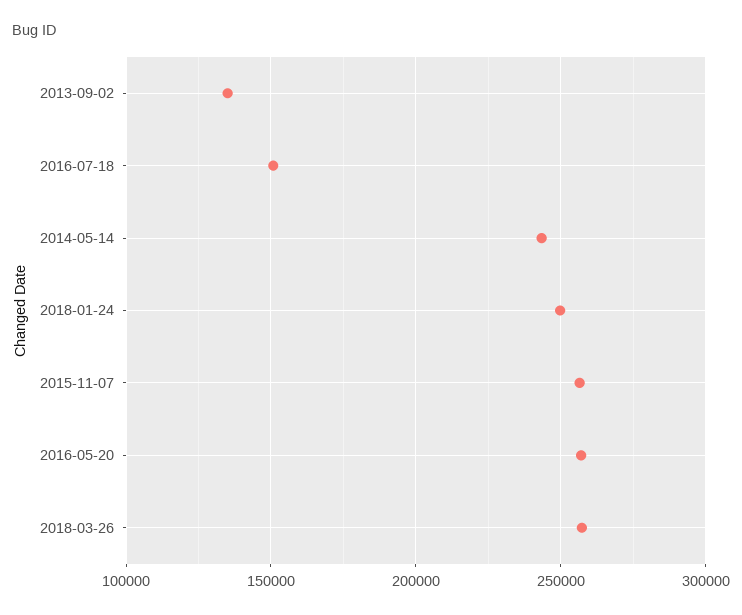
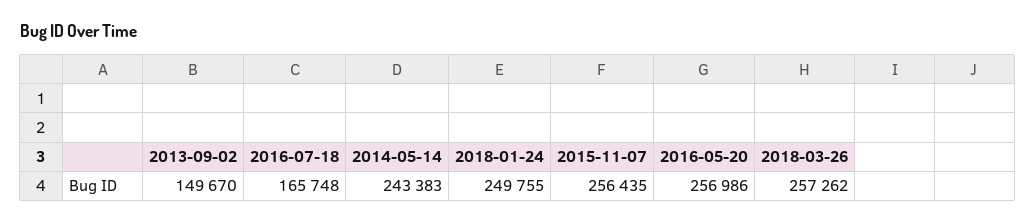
2013-09-02: 135000 -> 149670
2016-07-18: 150000 -> 165748

